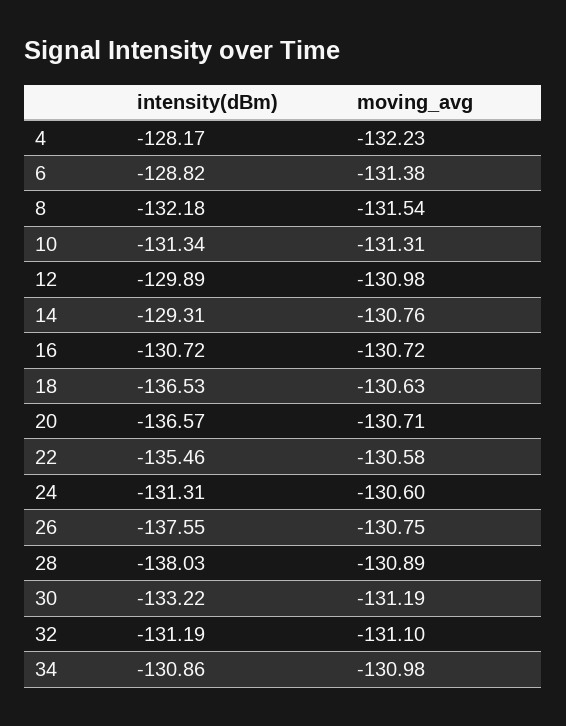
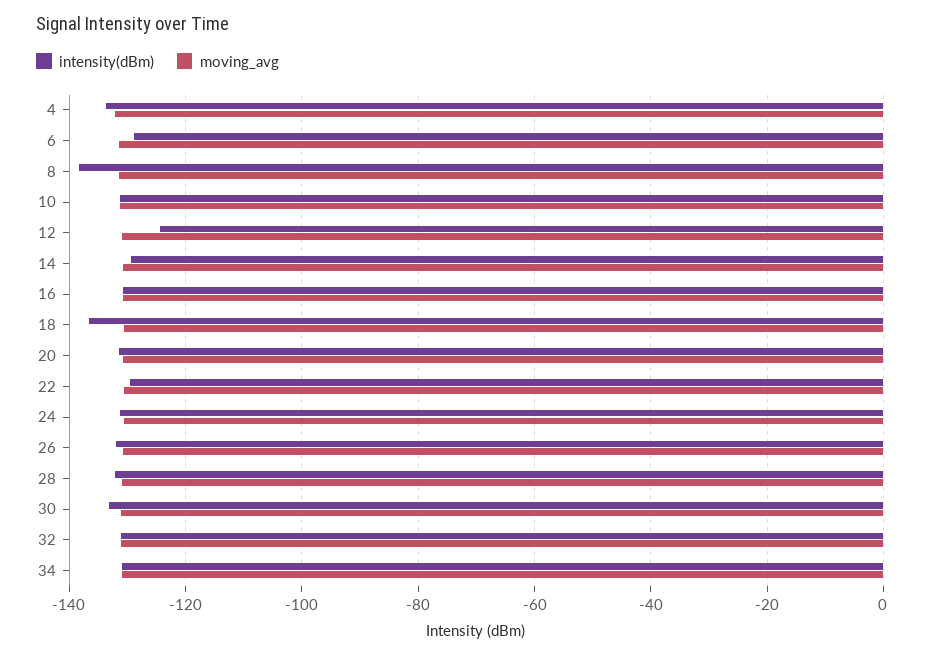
intensity(dBm), 4: -128.17 -> -134
intensity(dBm), 8: -132.18 -> -138
intensity(dBm), 12: -129.89 -> -124
intensity(dBm), 20: -136.57 -> -132
intensity(dBm), 22: -135.46 -> -130
intensity(dBm), 26: -137.55 -> -132
intensity(dBm), 28: -138.03 -> -132

